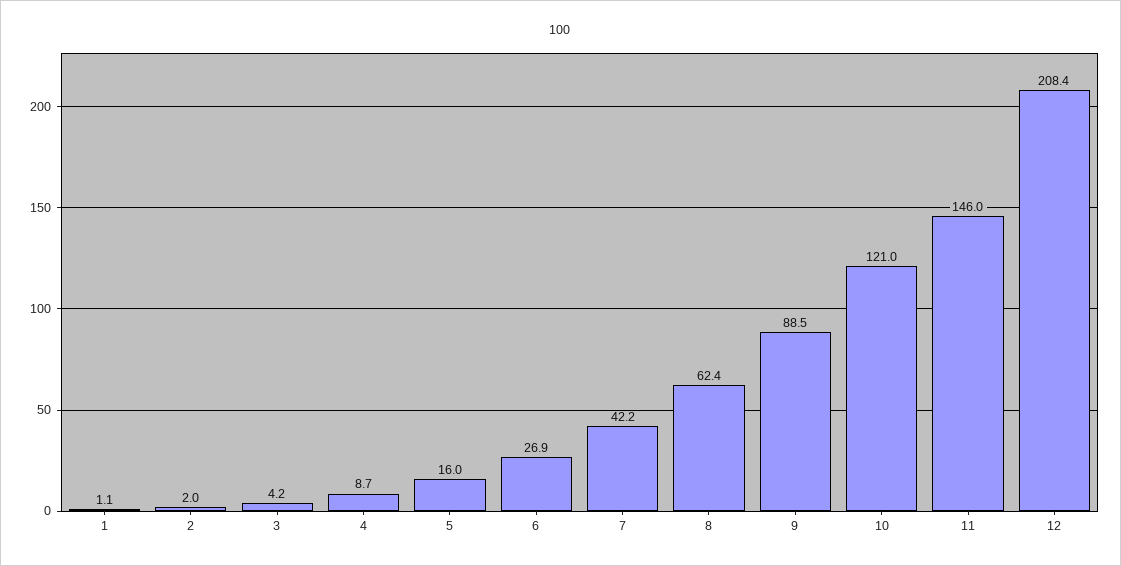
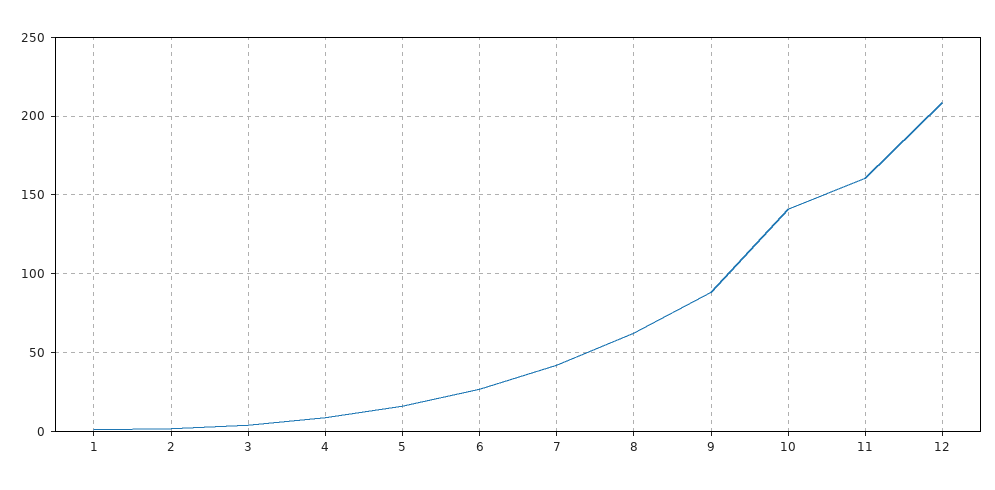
10: 121 -> 140
11: 146 -> 160

